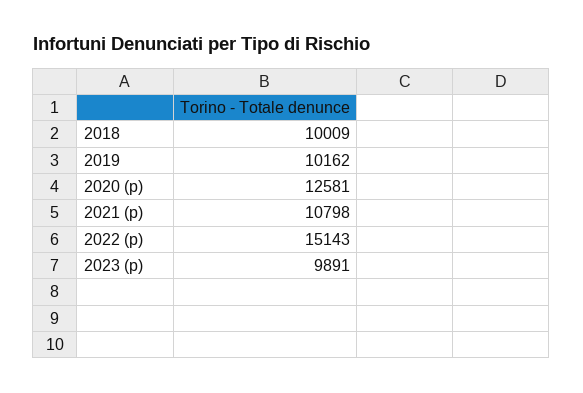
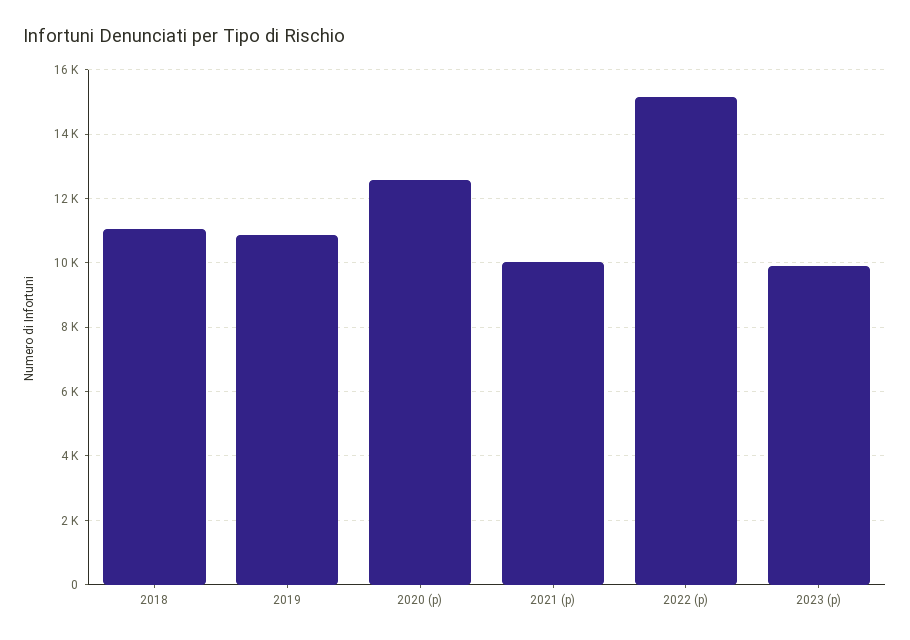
2018: 10009 -> 11000
2019: 10162 -> 10800
2021 (p): 10798 -> 10000

